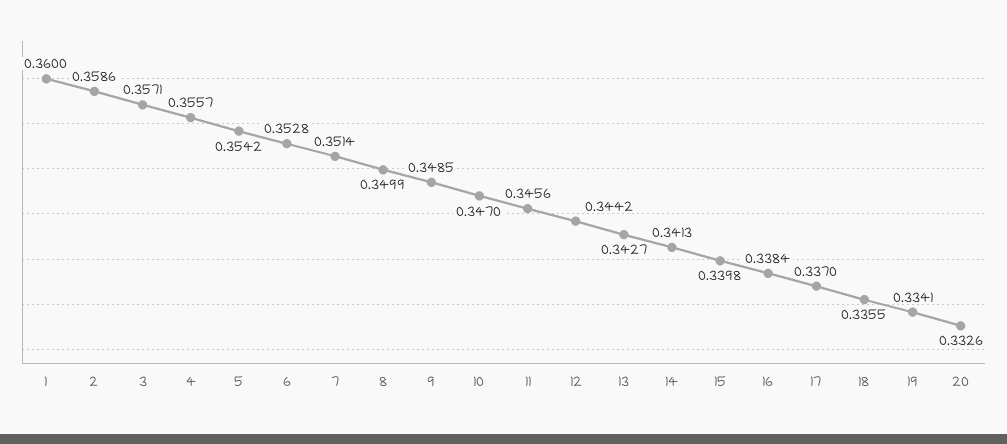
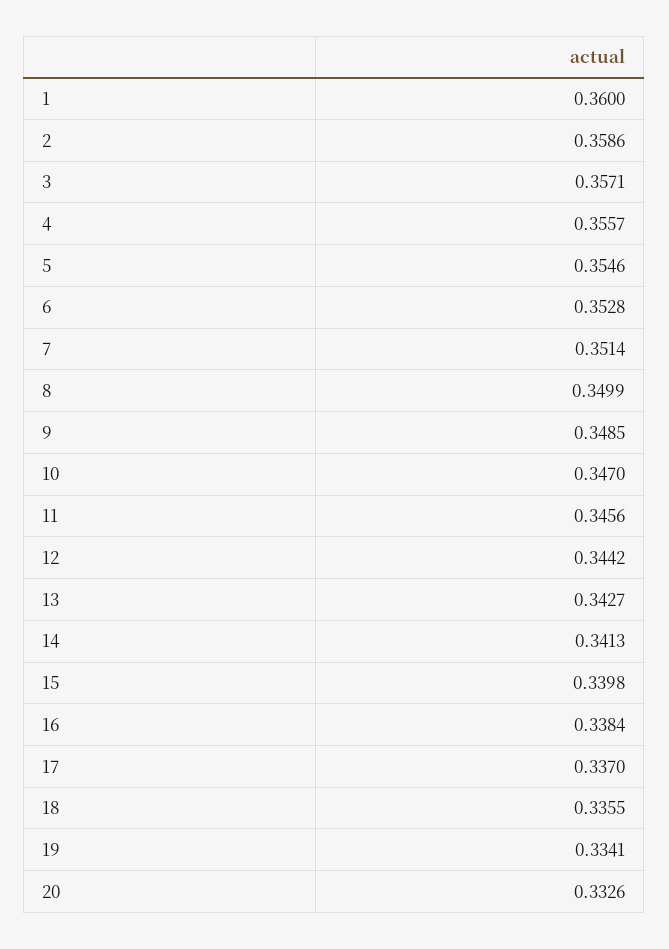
5: 0.3542 -> 0.3546

